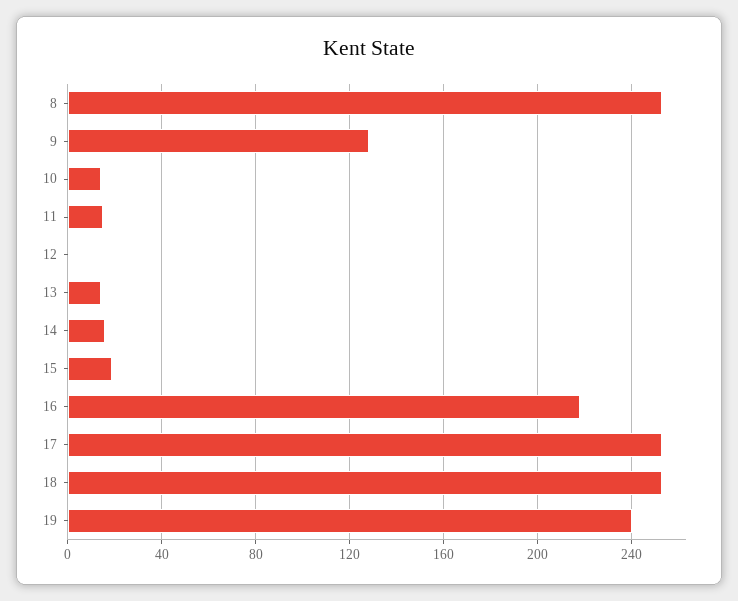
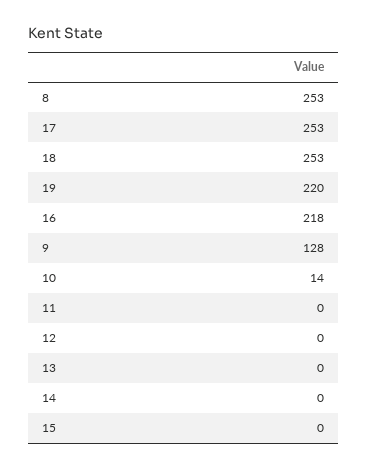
11: 15 -> 0
13: 15 -> 0
14: 15 -> 0
15: 20 -> 0
19: 240 -> 220

